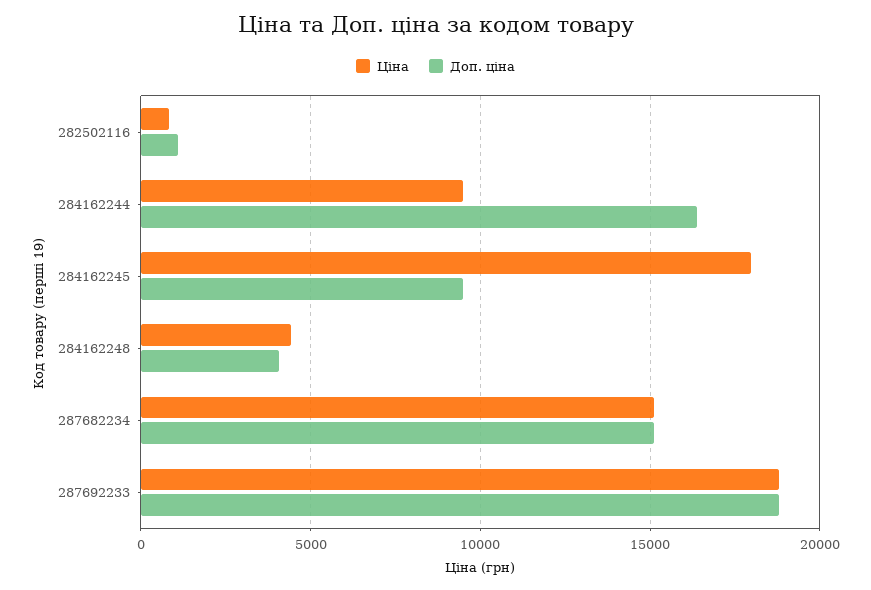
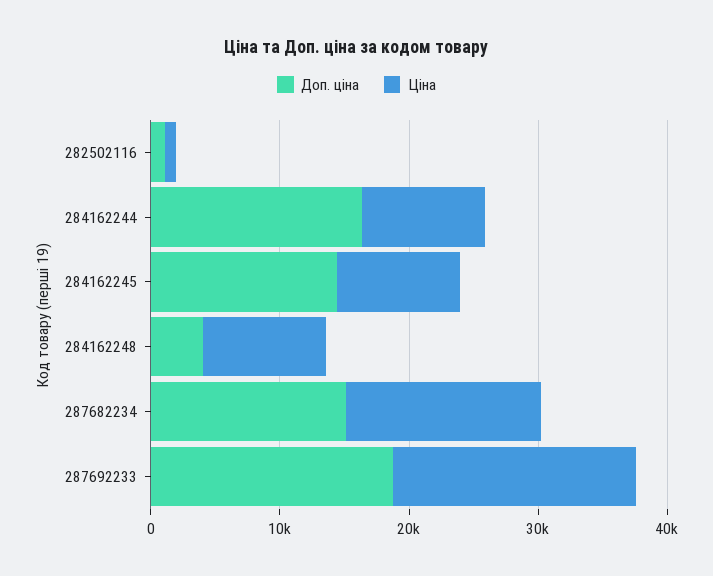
Ціна, 284162245: 18000 -> 10000
Доп. ціна, 284162245: 9500 -> 14000
Ціна, 284162248: 4500 -> 10000

